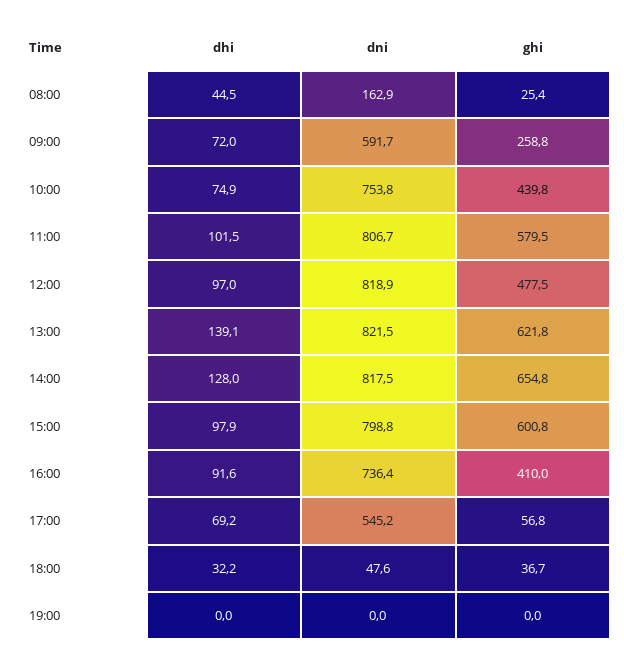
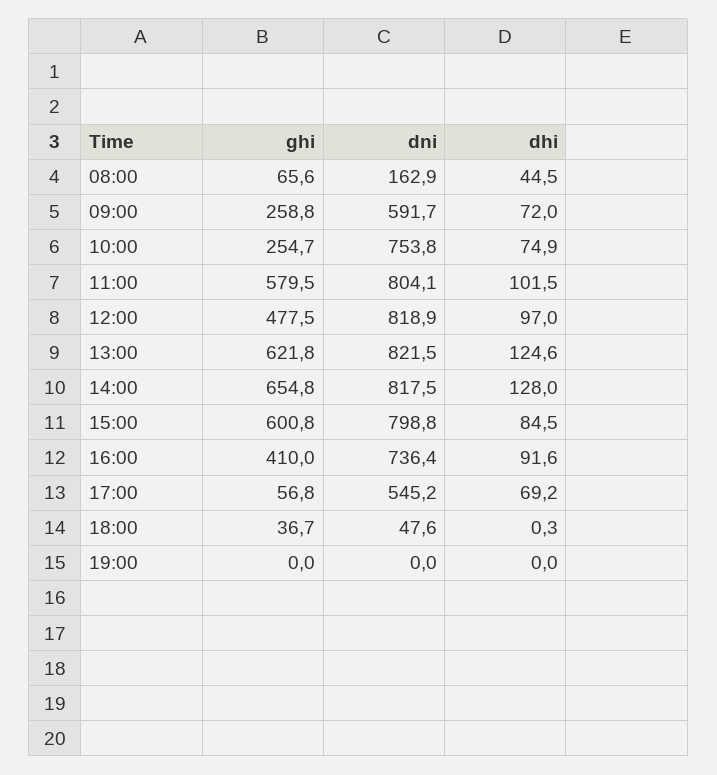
ghi, 08:00: 25.4 -> 65.6
ghi, 10:00: 439.8 -> 254.7
dni, 11:00: 806.7 -> 804.1
dhi, 13:00: 139.1 -> 124.6
dhi, 15:00: 97.9 -> 84.5
dhi, 18:00: 32.2 -> 0.3

